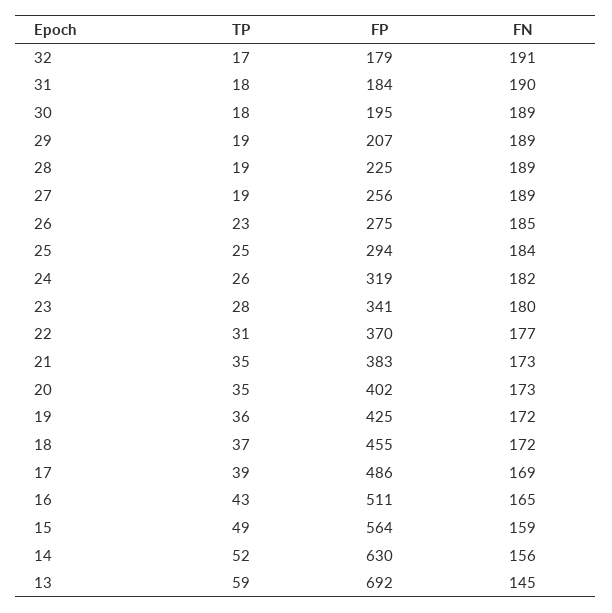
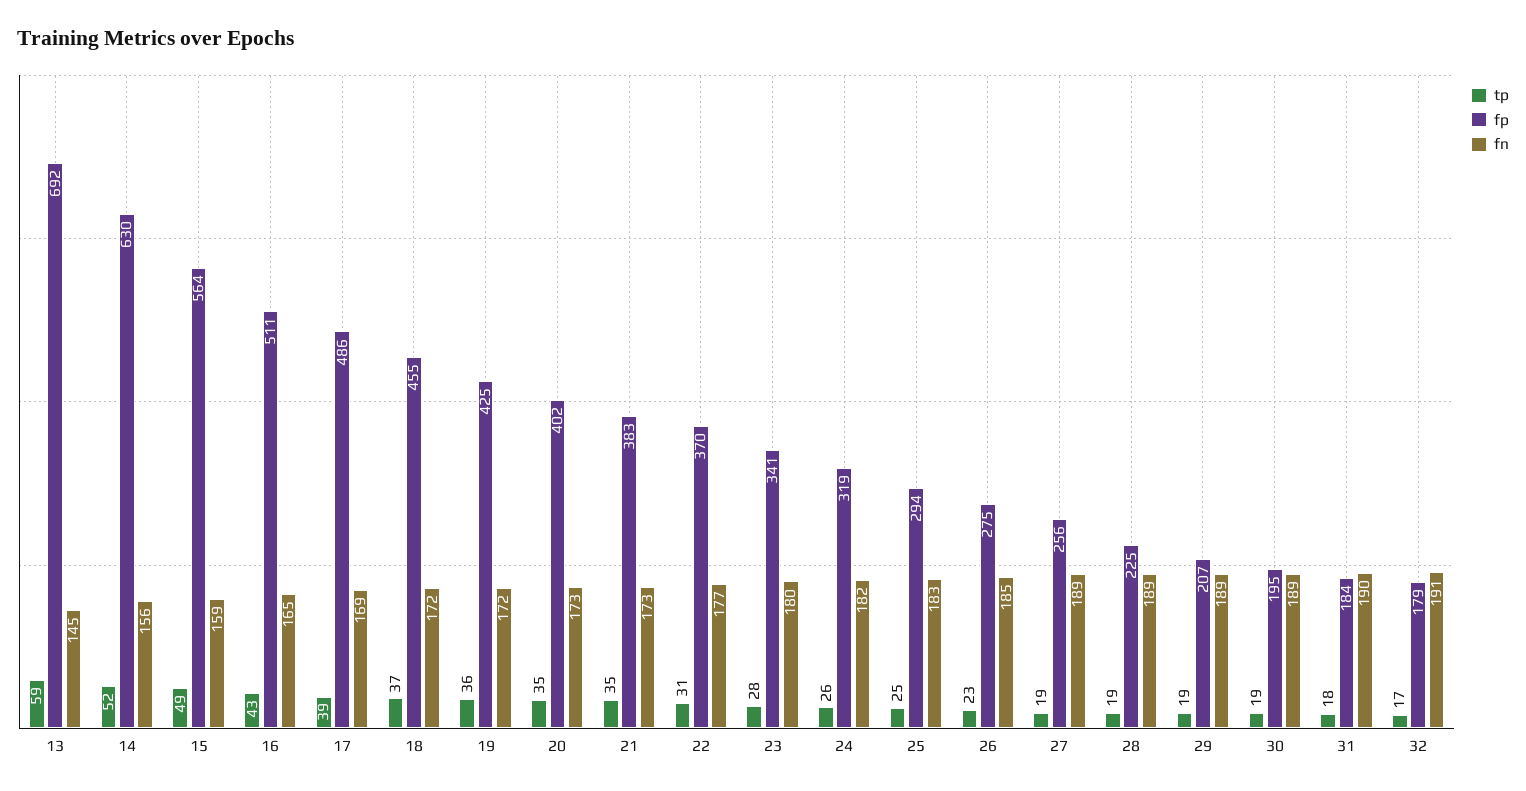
TP, 30: 18 -> 19
FN, 25: 184 -> 183

